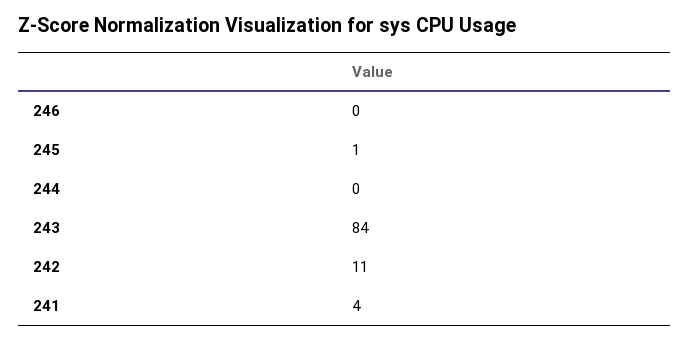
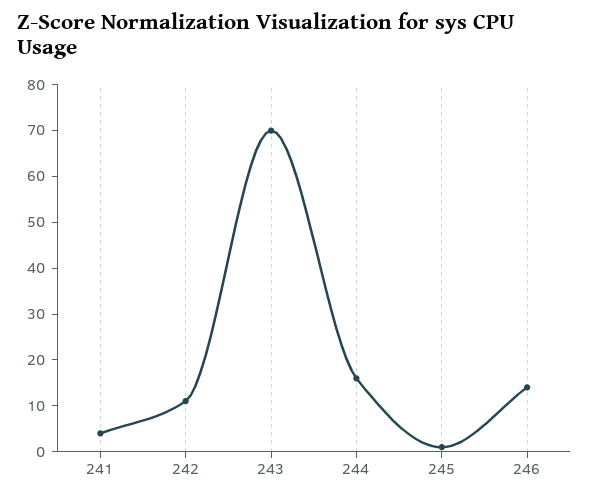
246: 0 -> 15
244: 0 -> 15
243: 84 -> 70

